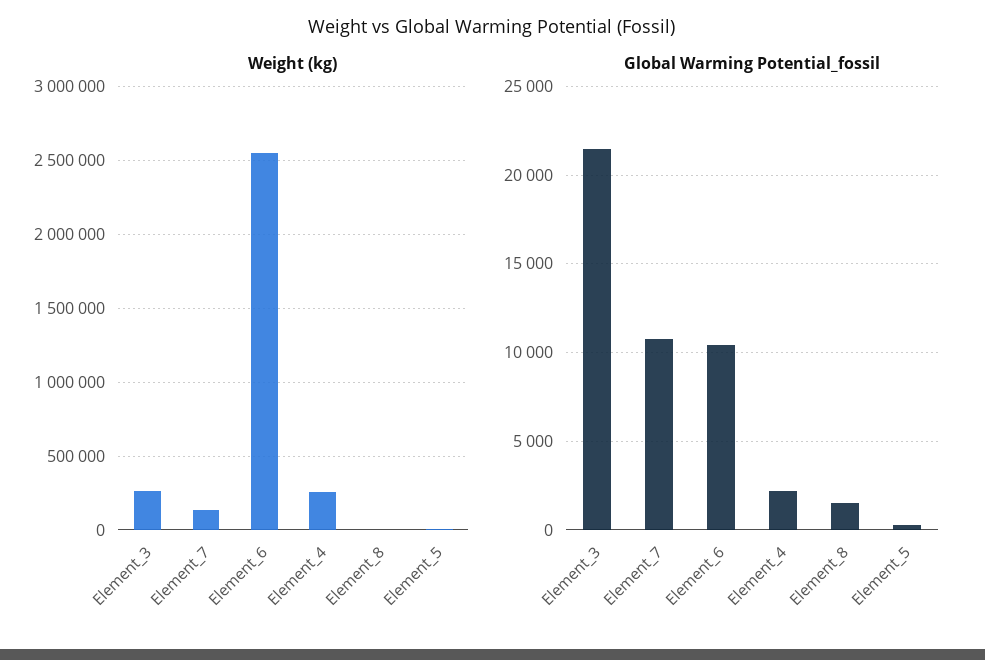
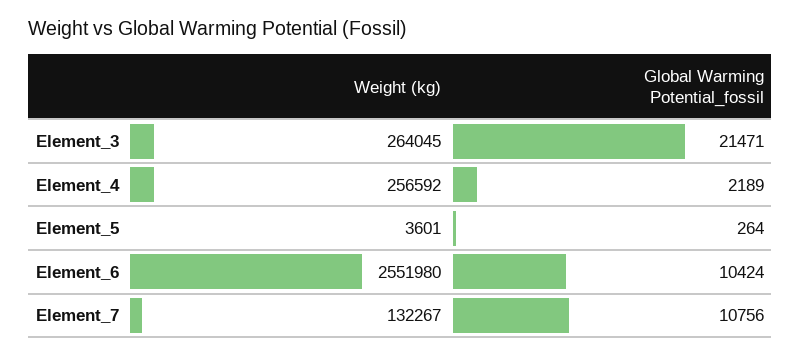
Weight (kg), Element_8: 0 -> none
Global Warming Potential_fossil, Element_8: 1500 -> none

